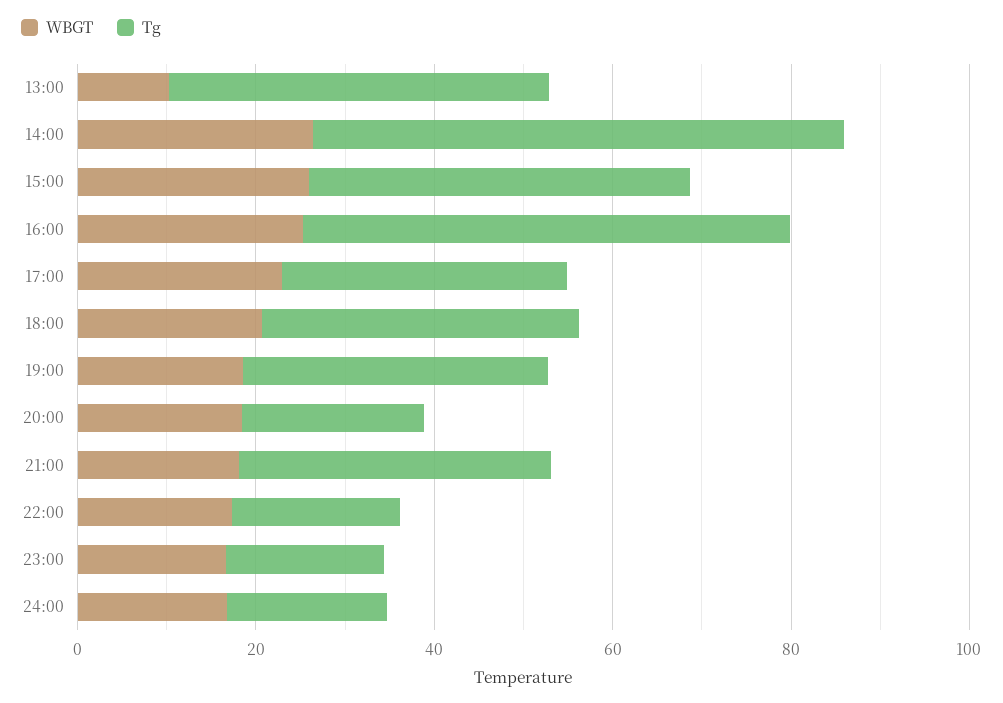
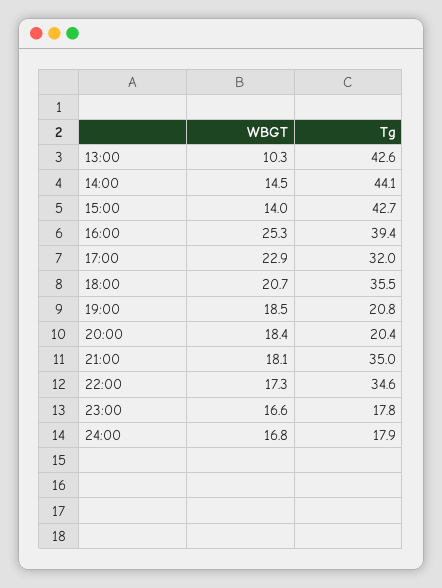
WBGT, 14:00: 25 -> 14.5
Tg, 14:00: 60 -> 44.1
WBGT, 15:00: 25 -> 14
Tg, 16:00: 55 -> 39.4
Tg, 19:00: 35 -> 20.8
Tg, 22:00: 20 -> 34.6

